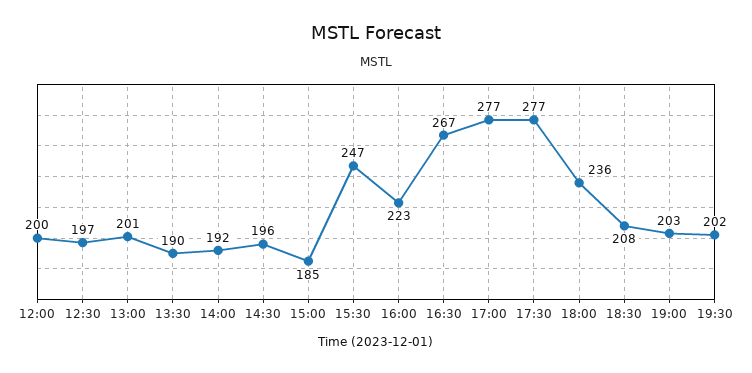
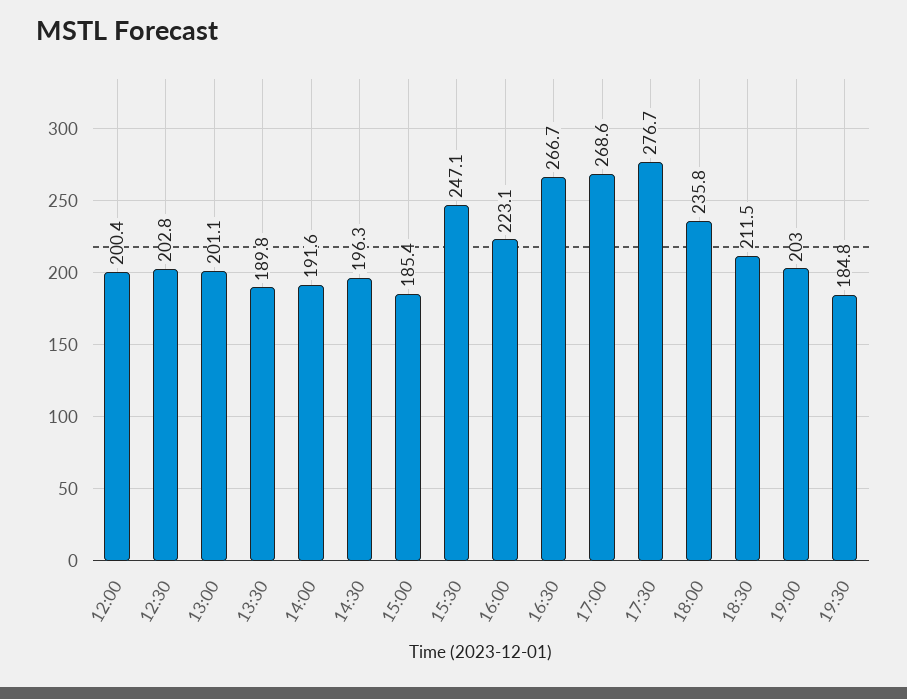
12:30: 197 -> 202.8
17:00: 277 -> 268.6
18:30: 208 -> 211.5
19:30: 202 -> 184.8

